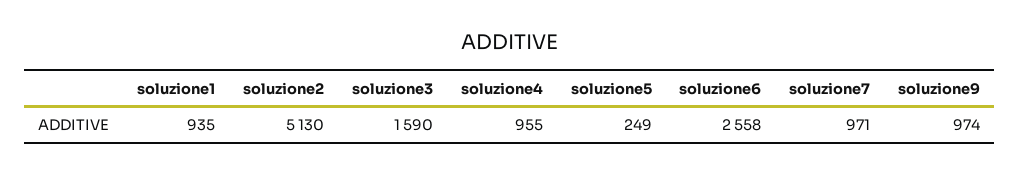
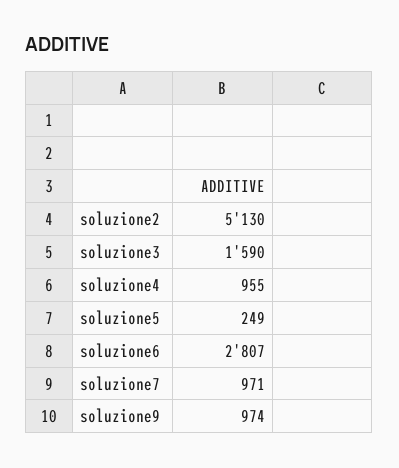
soluzione1: 935 -> none
soluzione6: 2558 -> 2807

